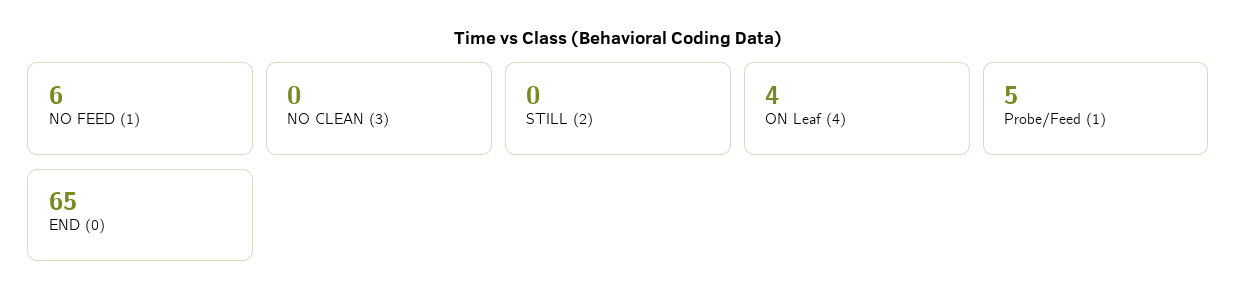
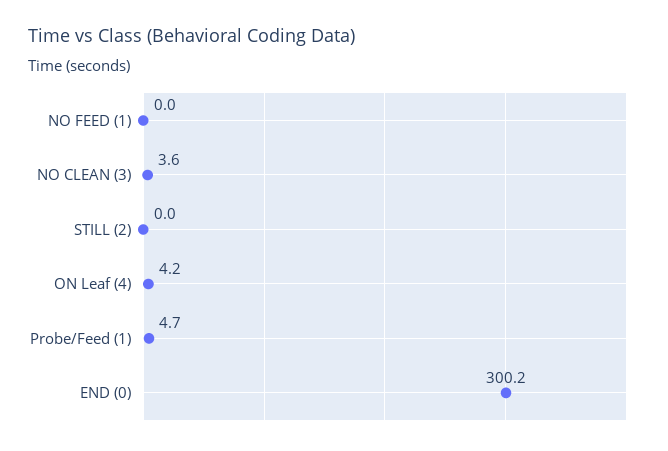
NO FEED (1): 6 -> 0
NO CLEAN (3): 0 -> 3.6
END (0): 65 -> 300.2

